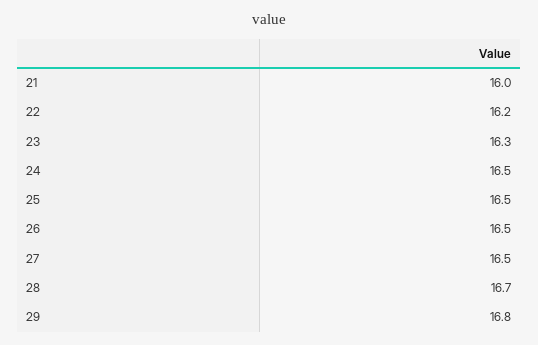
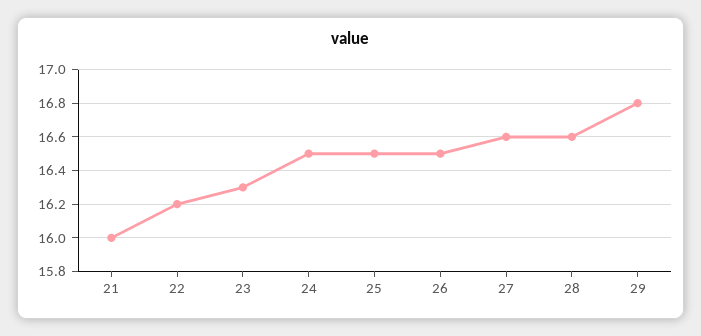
27: 16.5 -> 16.6
28: 16.7 -> 16.6

